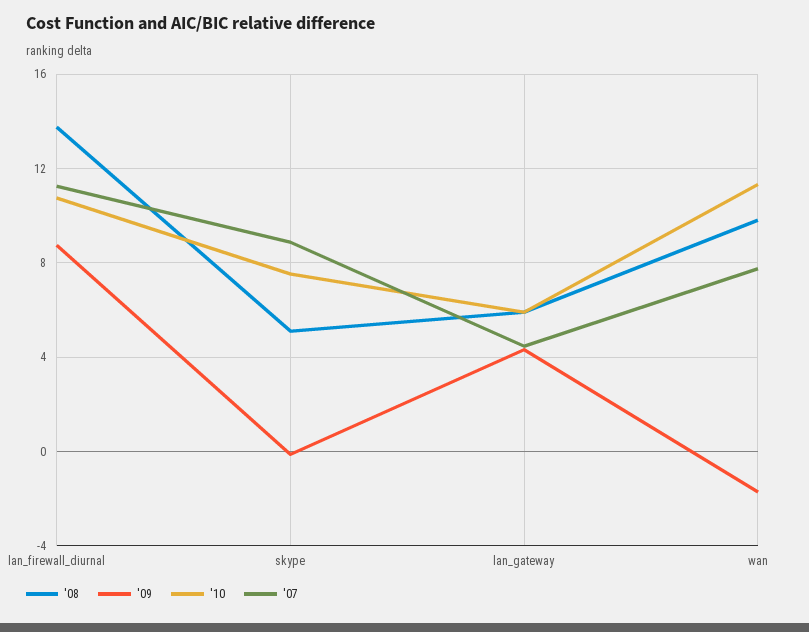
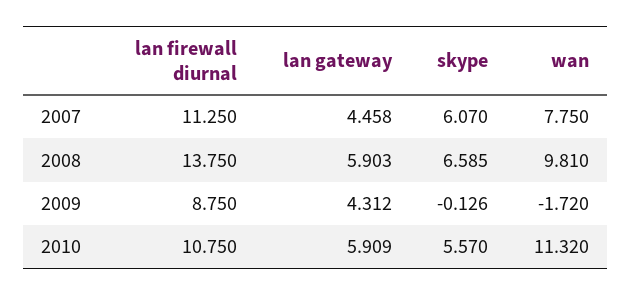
'08, skype: 5 -> 6.585
'10, skype: 7.5 -> 5.57
'07, skype: 9 -> 6.07

